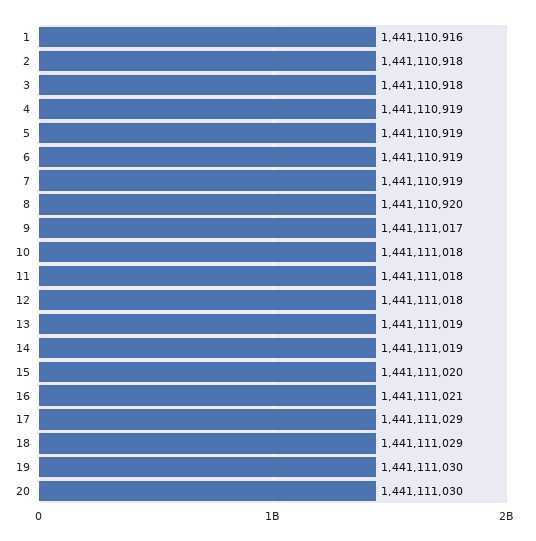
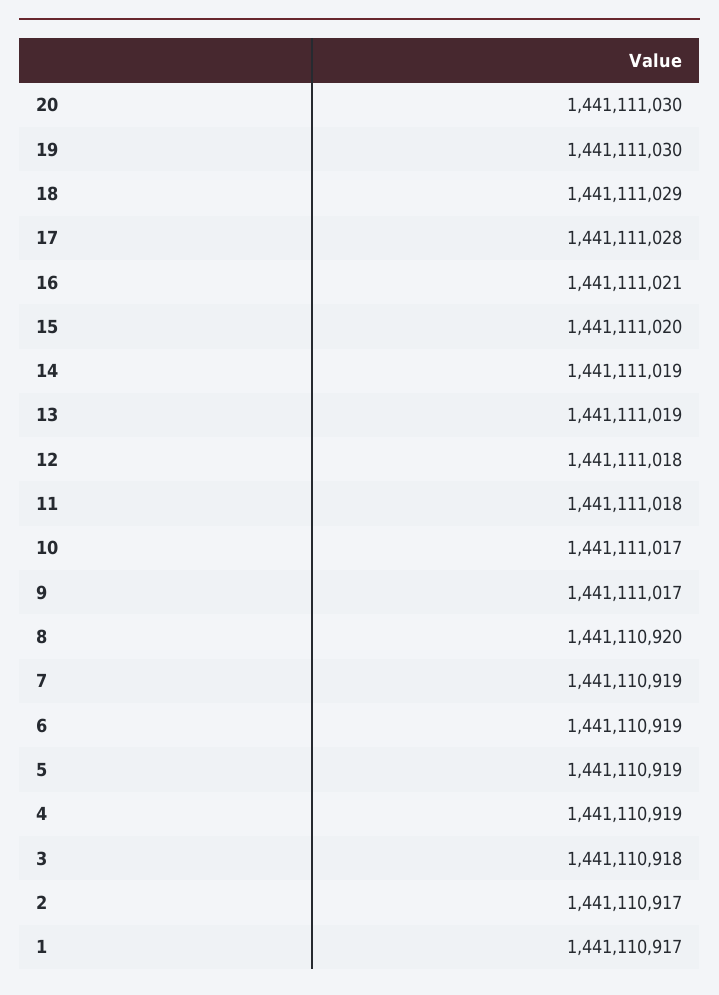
1: 1441110916 -> 1441110917
2: 1441110918 -> 1441110917
10: 1441111018 -> 1441111017
17: 1441111029 -> 1441111028

